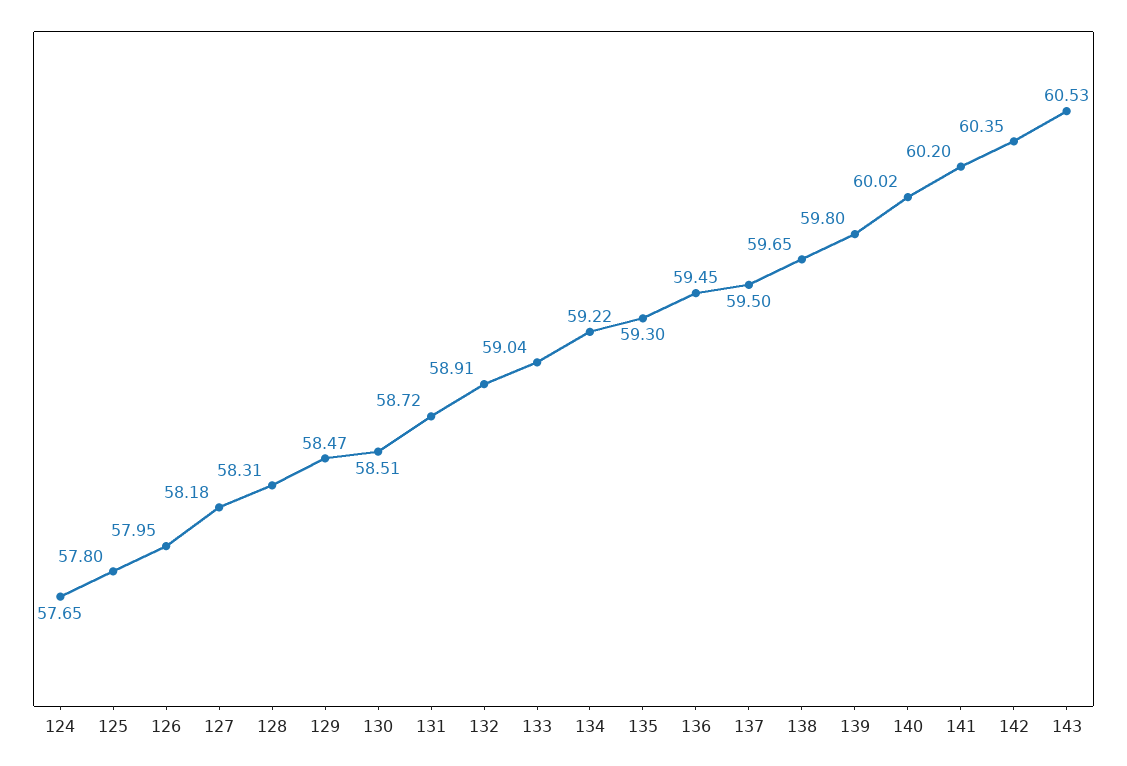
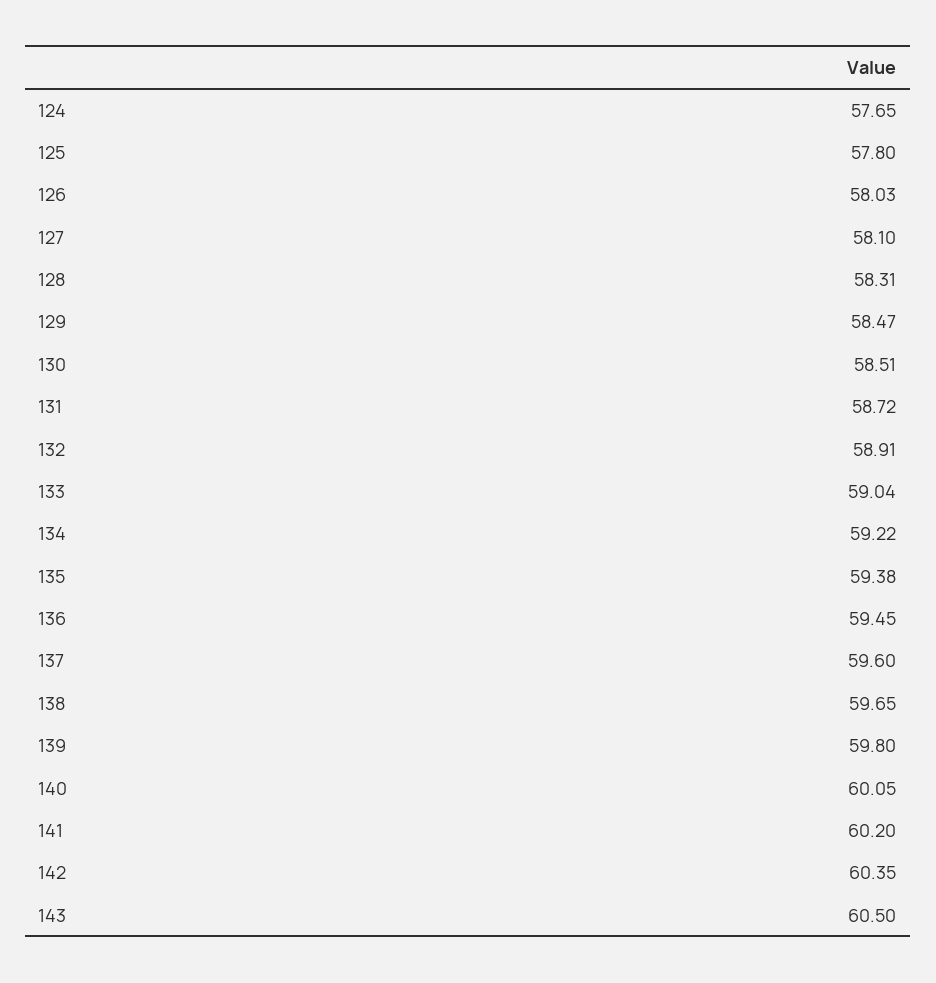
126: 57.95 -> 58.03
127: 58.18 -> 58.1
135: 59.3 -> 59.38
137: 59.5 -> 59.6
140: 60.02 -> 60.05
143: 60.53 -> 60.5

